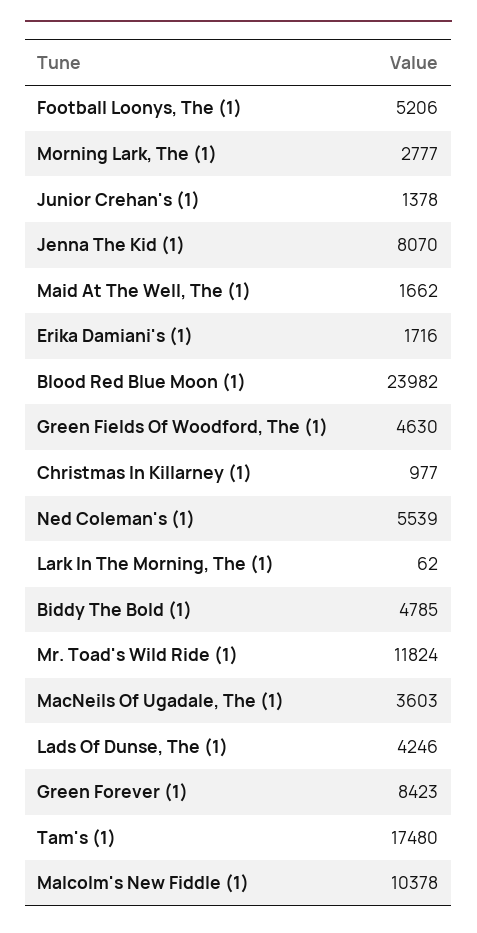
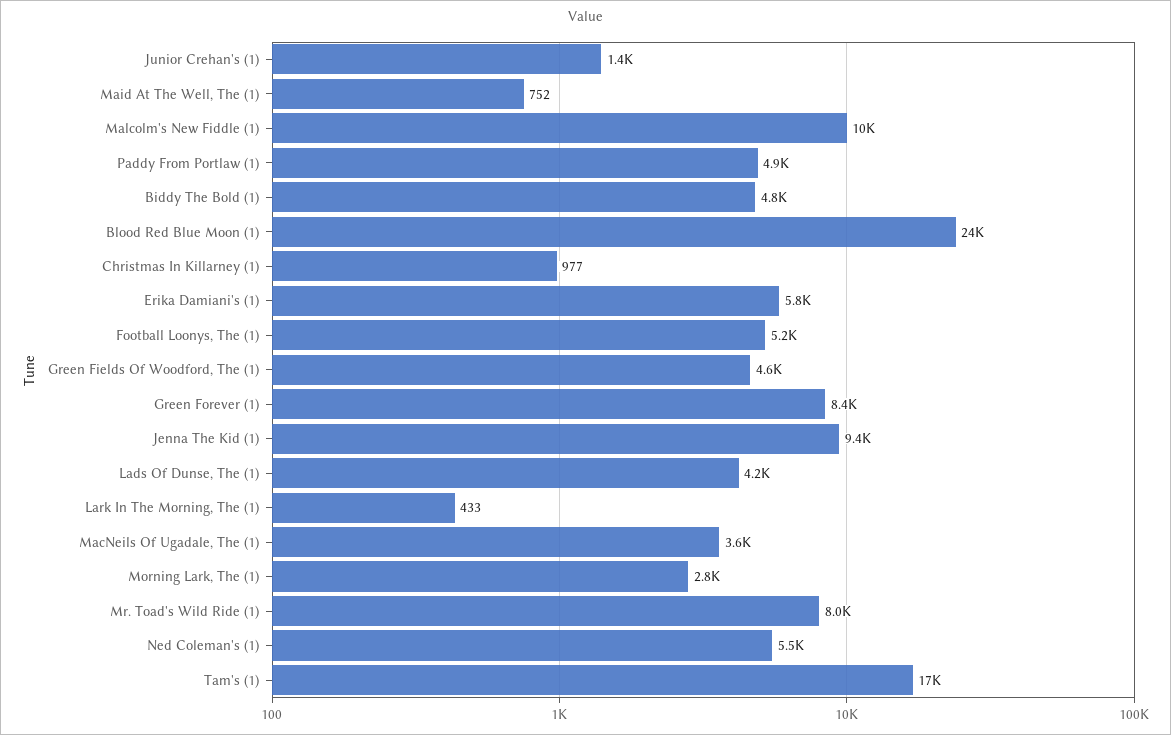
Jenna The Kid (1): 8070 -> 9400
Maid At The Well, The (1): 1662 -> 752
Erika Damiani's (1): 1716 -> 5800
Lark In The Morning, The (1): 62 -> 433
Mr. Toad's Wild Ride (1): 11824 -> 8000
Paddy From Portlaw (1): none -> 4900

